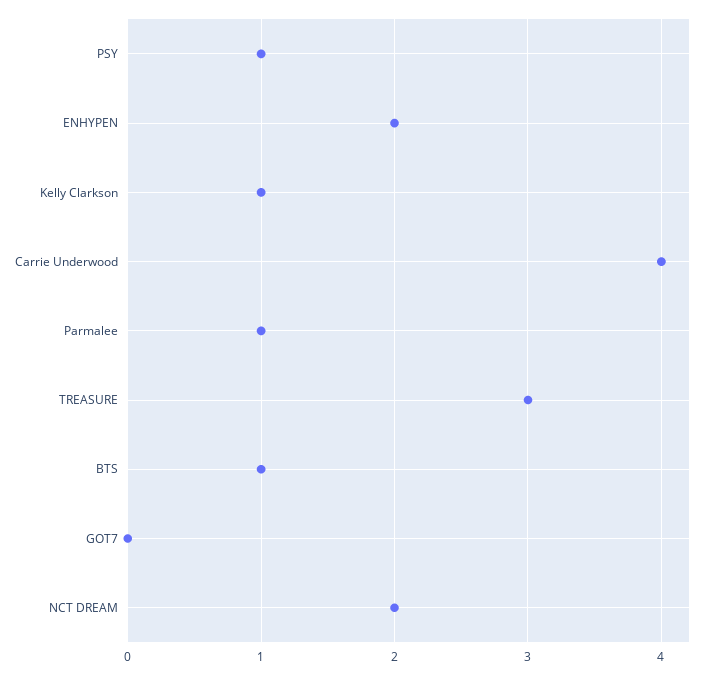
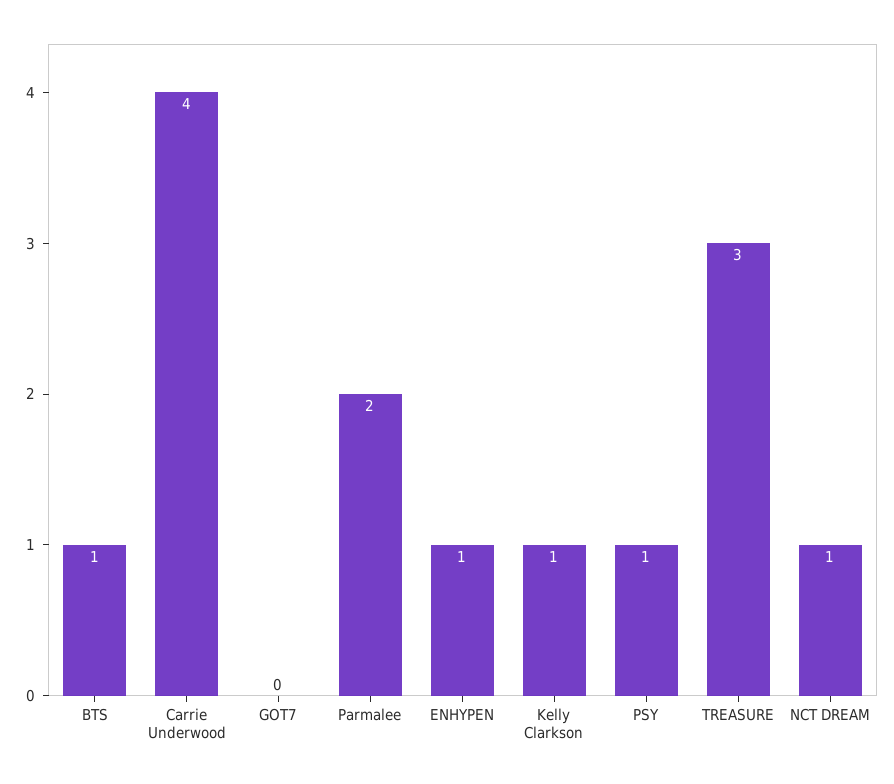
ENHYPEN: 2 -> 1
Parmalee: 1 -> 2
NCT DREAM: 2 -> 1

